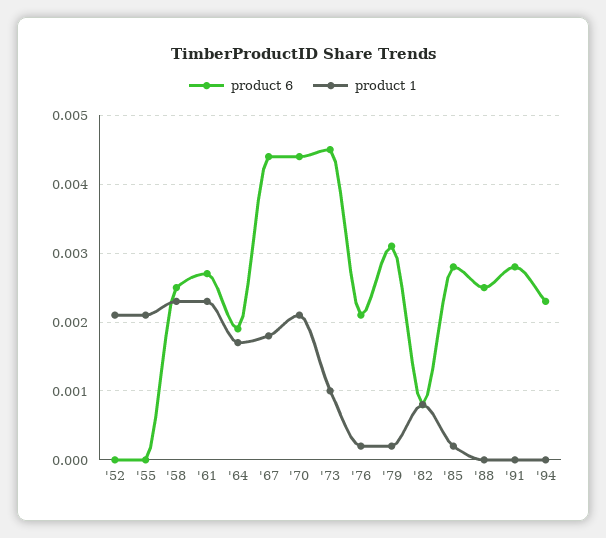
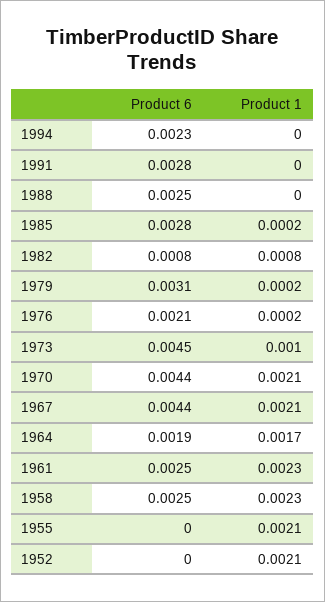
product 6, '61: 0.0027 -> 0.0025
product 1, '67: 0.0018 -> 0.0021

